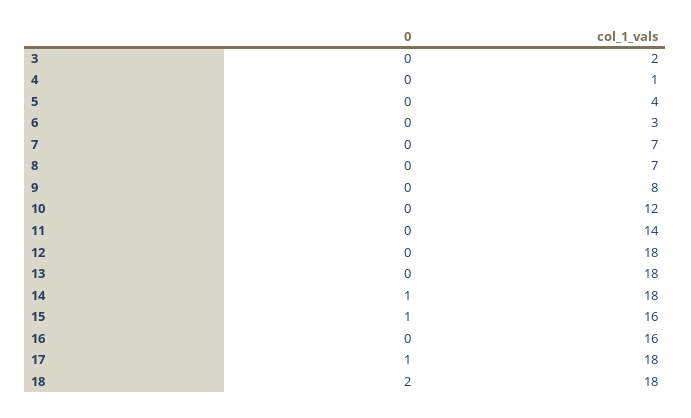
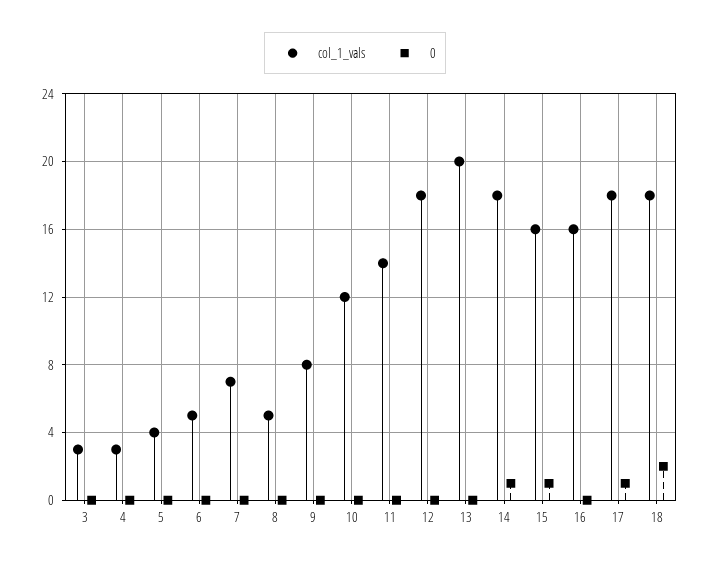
col_1_vals, 3: 2 -> 3
col_1_vals, 4: 1 -> 3
col_1_vals, 6: 3 -> 5
col_1_vals, 8: 7 -> 5
col_1_vals, 13: 18 -> 20

